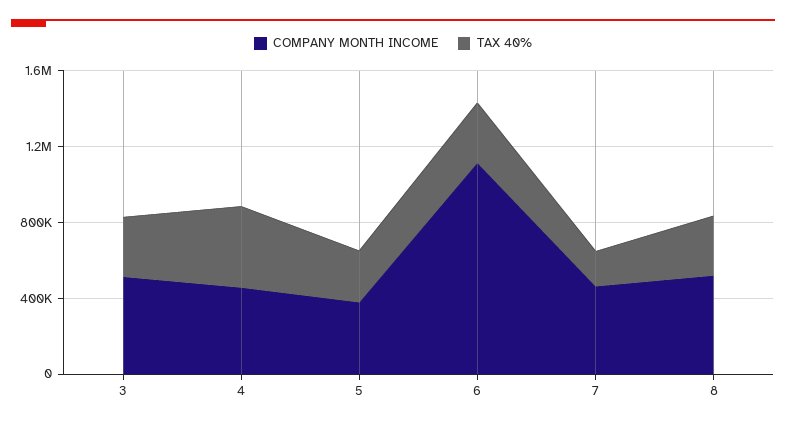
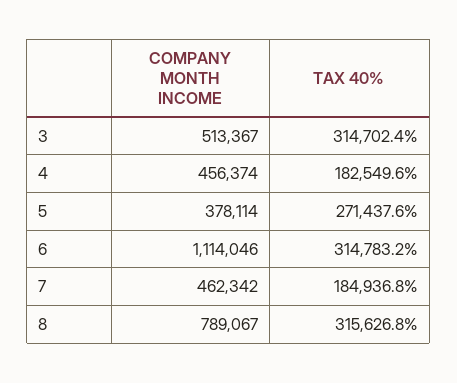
TAX 40%, 4: 400000 -> 182549.6
COMPANY MONTH INCOME, 8: 500000 -> 789067

